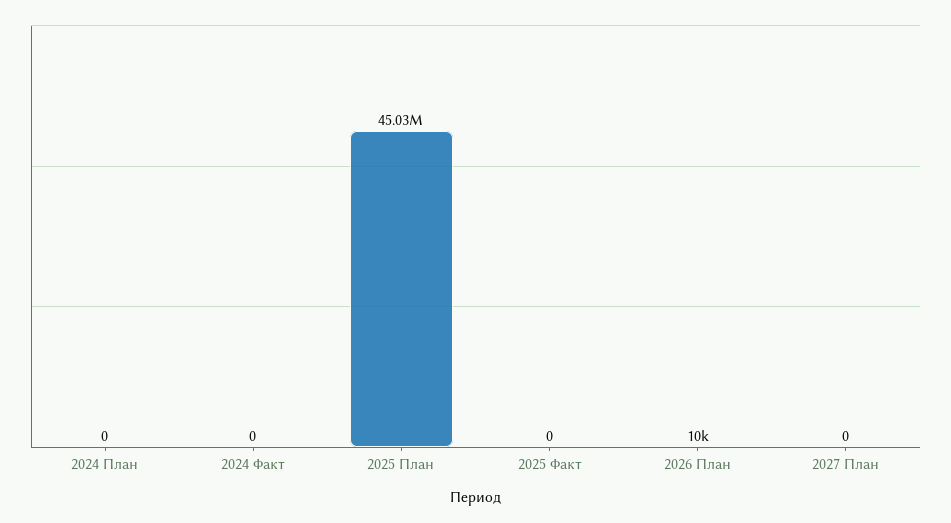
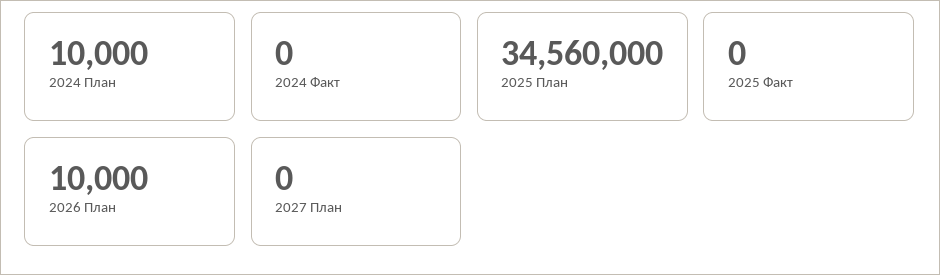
2024 План: 0 -> 10000
2025 План: 45030000 -> 34560000

